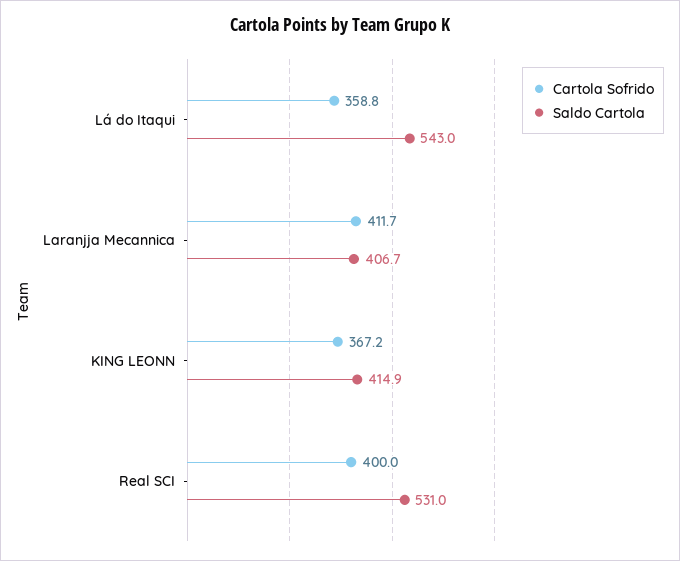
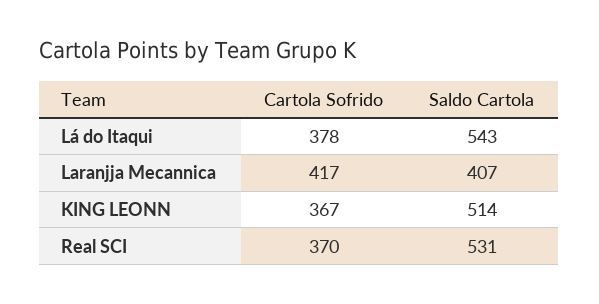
Cartola Sofrido, Lá do Itaqui: 358.8 -> 378
Cartola Sofrido, Laranjja Mecannica: 411.7 -> 417
Saldo Cartola, KING LEONN: 414.9 -> 514
Cartola Sofrido, Real SCI: 400 -> 370

